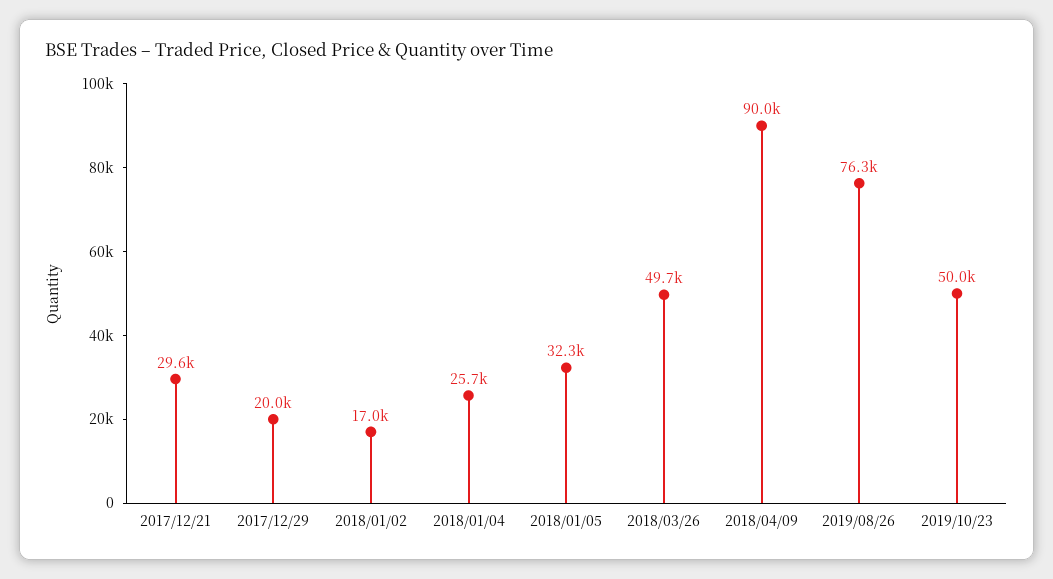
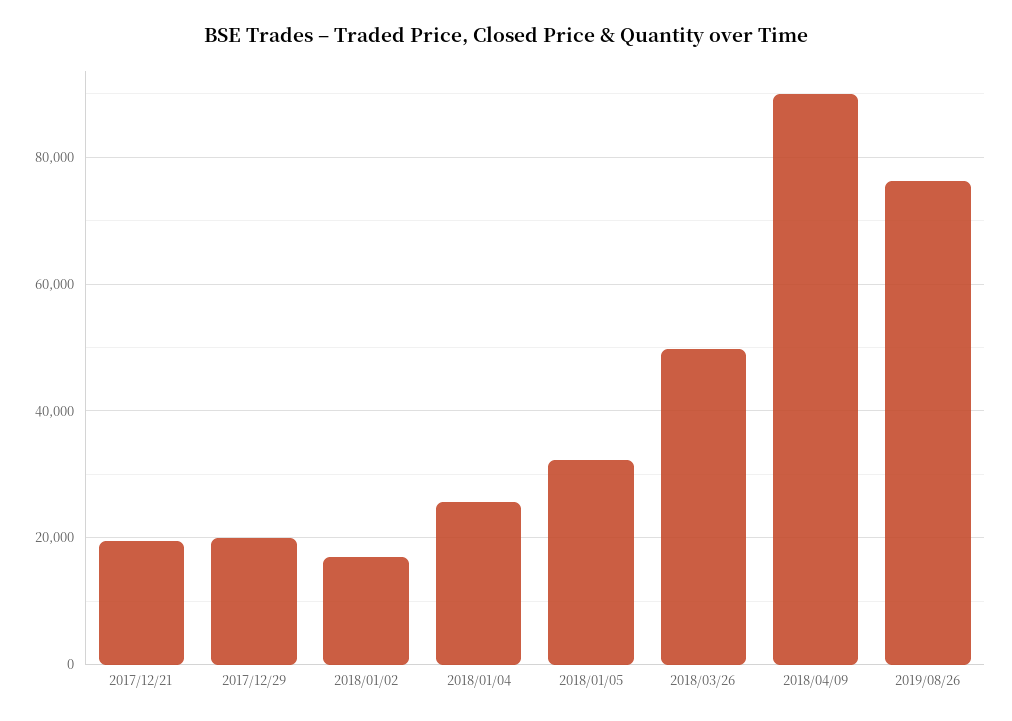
2017/12/21: 29600 -> 20000
2019/10/23: 50000 -> none

